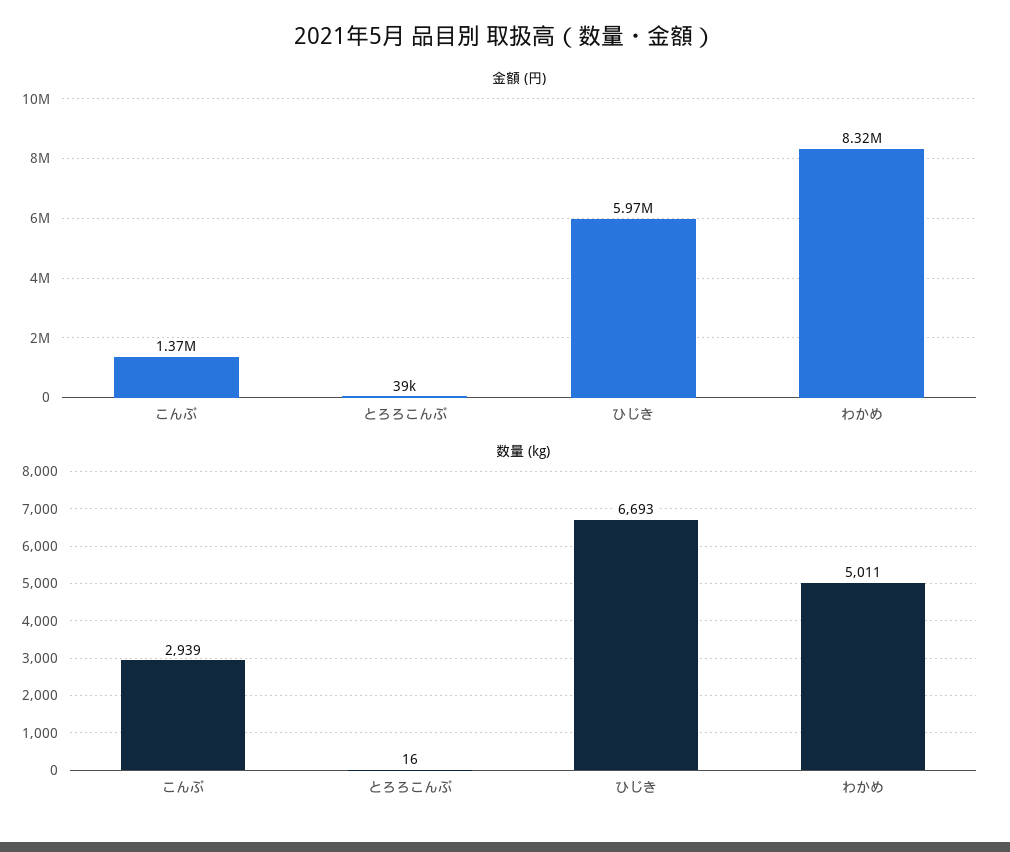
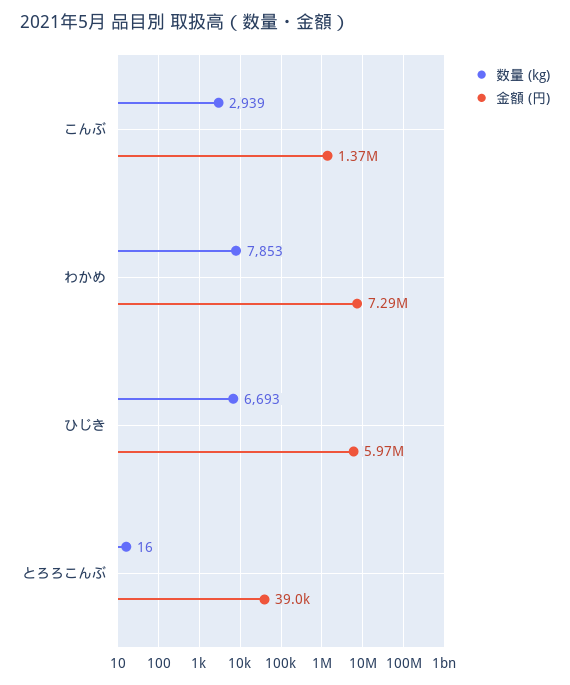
金額 (円), わかめ: 8320000 -> 7290000
数量 (kg), わかめ: 5011 -> 7853

